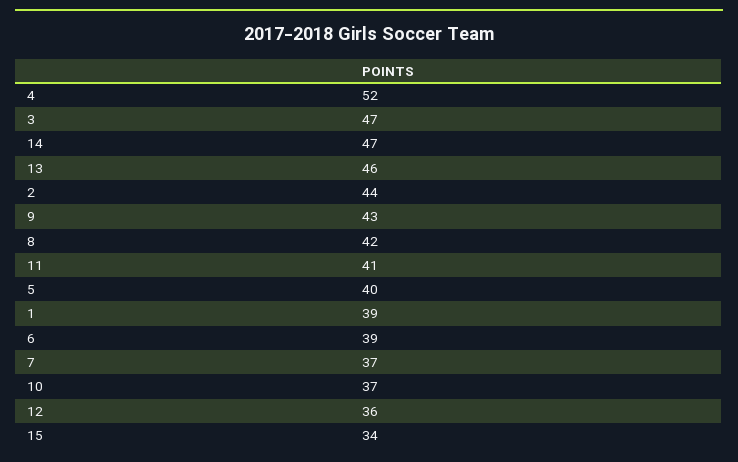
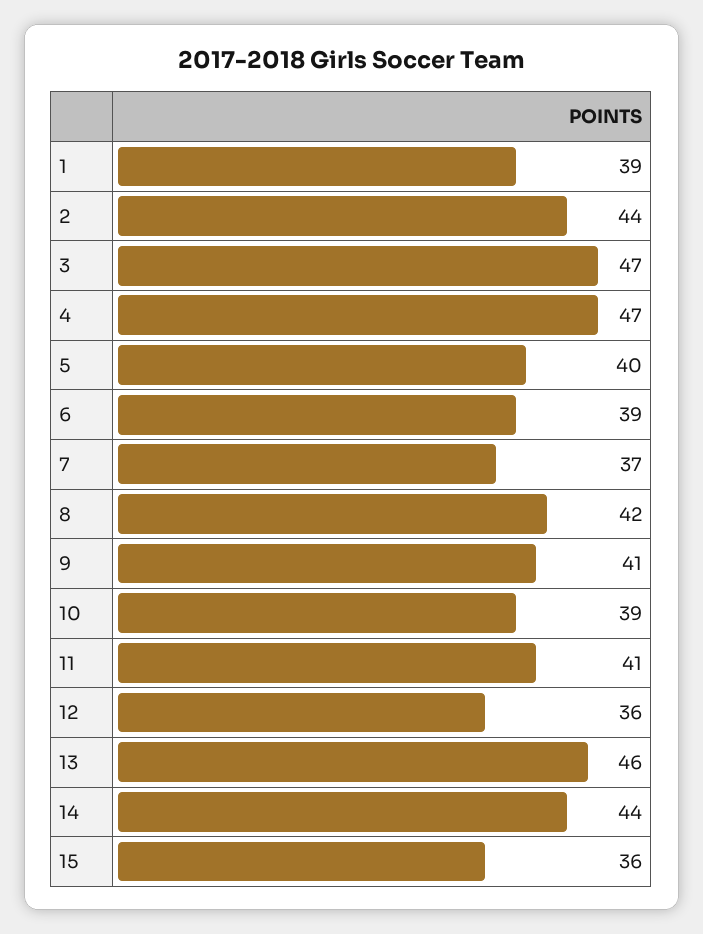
4: 52 -> 47
14: 47 -> 44
9: 43 -> 41
10: 37 -> 39
15: 34 -> 36

